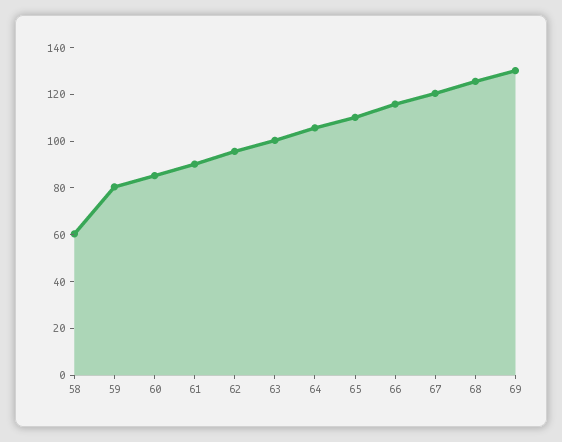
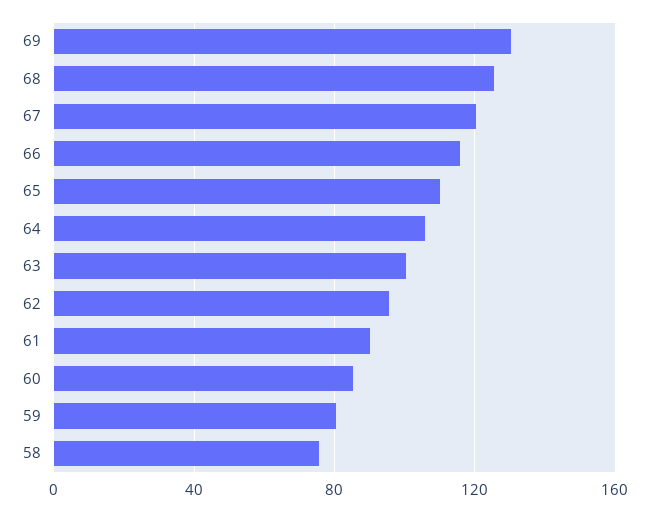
58: 60 -> 75

